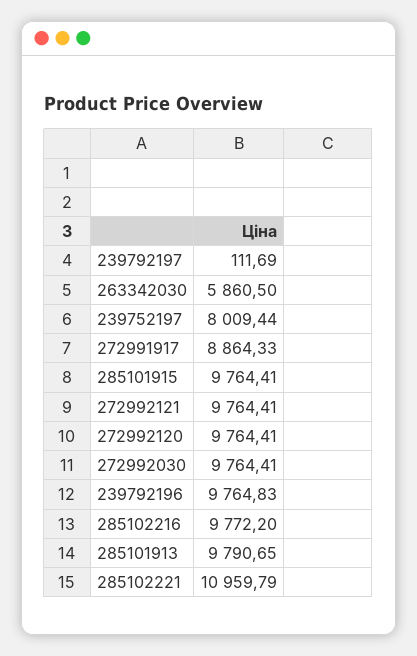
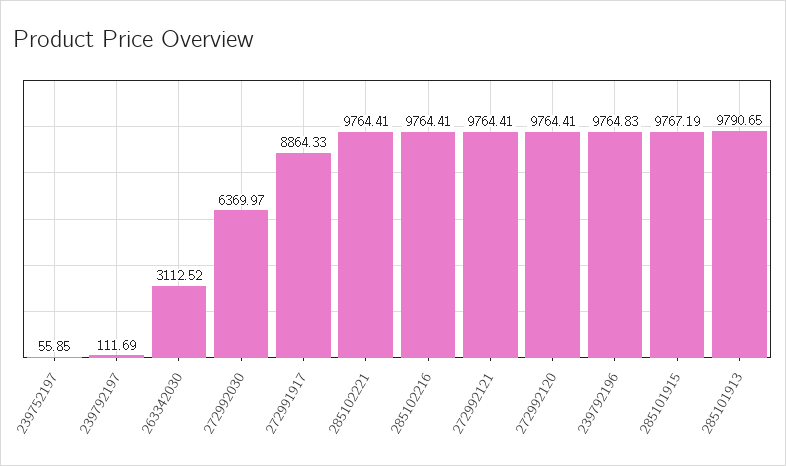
263342030: 5860.5 -> 3112.52
239752197: 8009.44 -> 55.85
285101915: 9764.41 -> 9767.19
272992030: 9764.41 -> 6369.97
285102216: 9772.2 -> 9764.41
285102221: 10959.79 -> 9764.41

